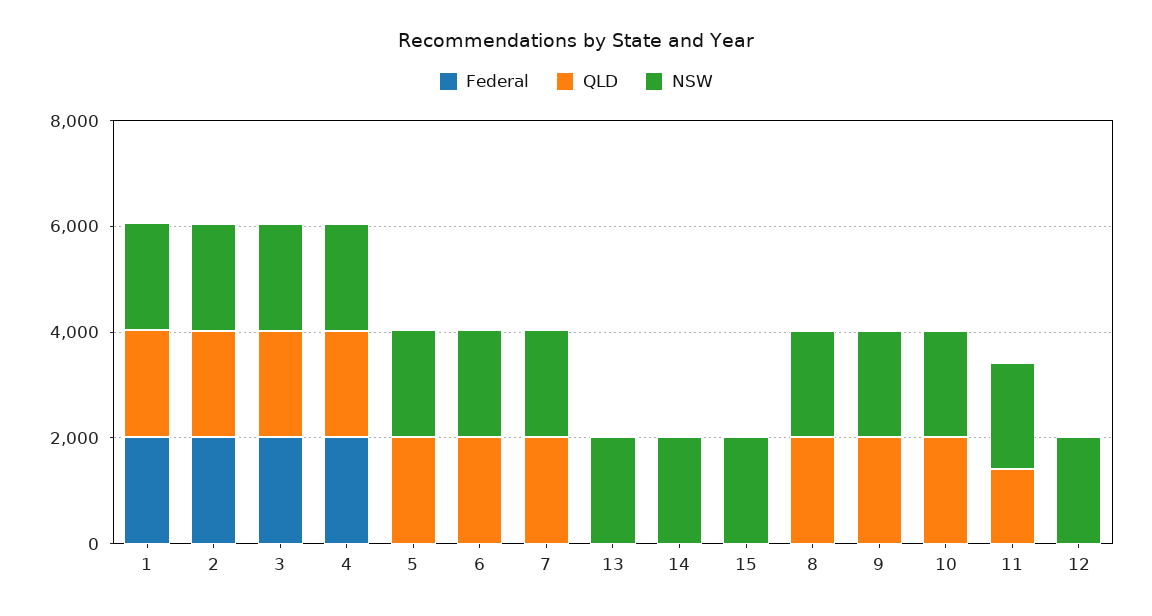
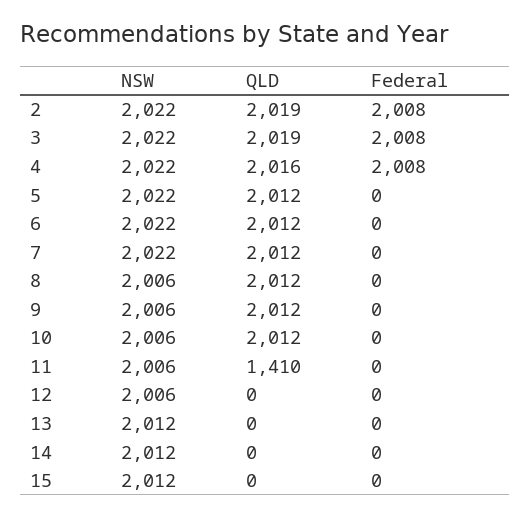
Federal, 1: 2000 -> none
QLD, 1: 2000 -> none
NSW, 1: 2000 -> none

